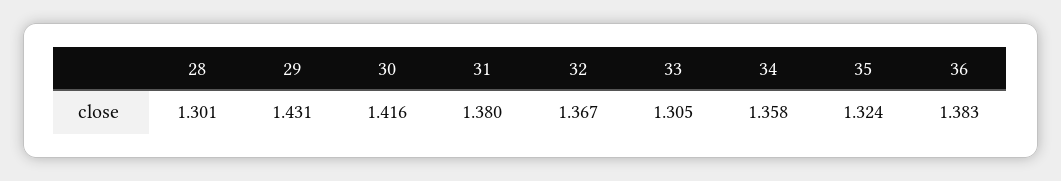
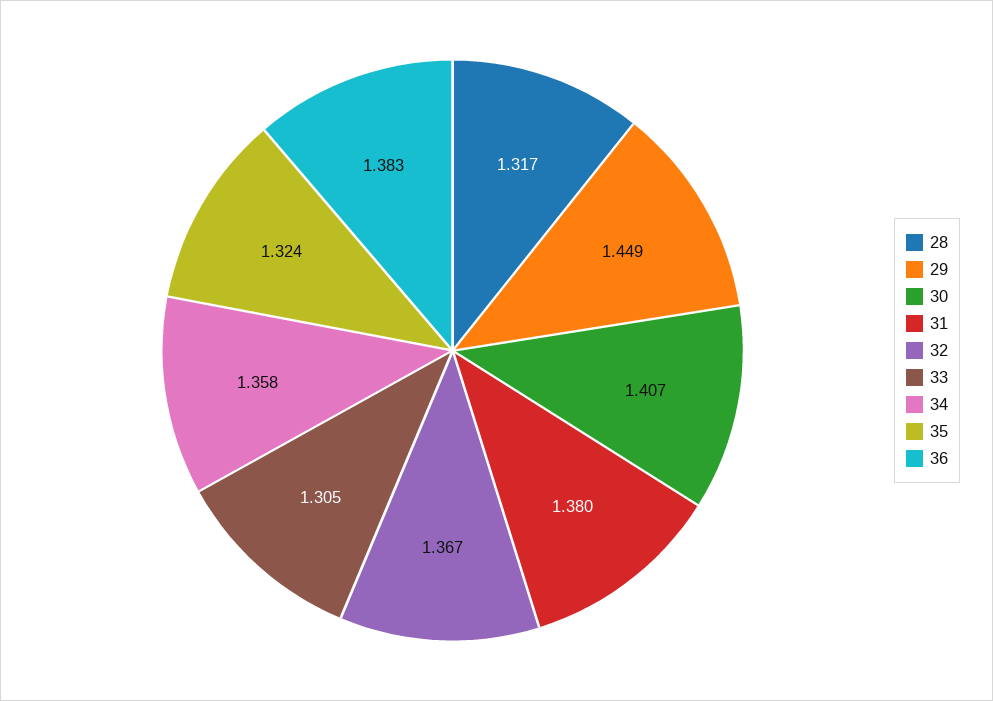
28: 1.301 -> 1.317
29: 1.431 -> 1.449
30: 1.416 -> 1.407

